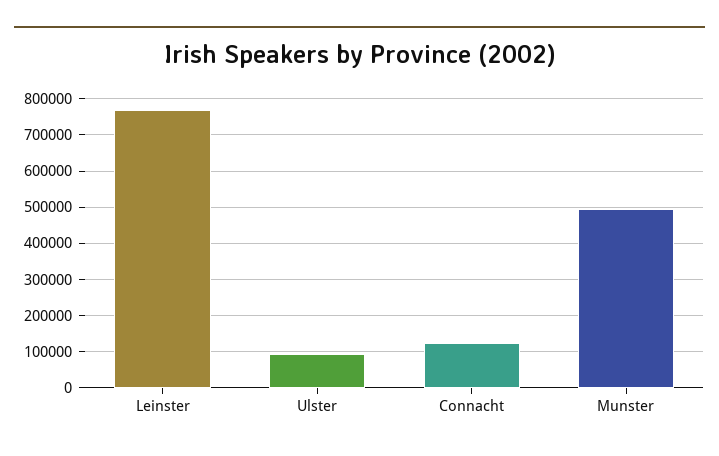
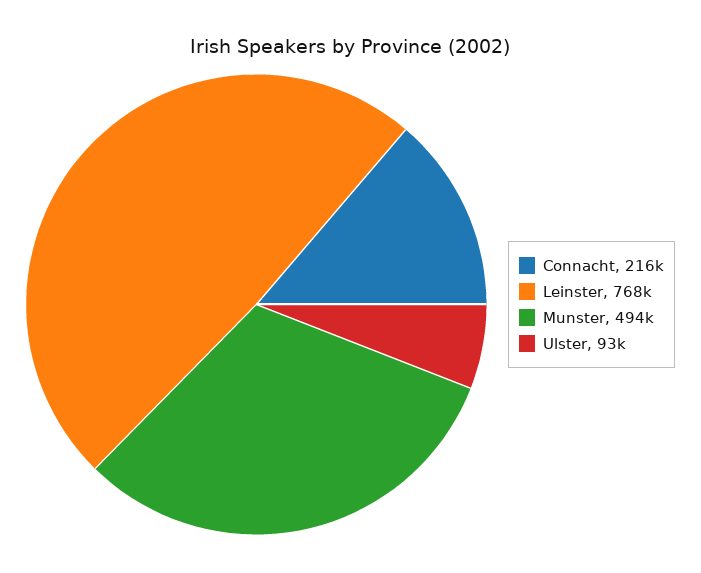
Connacht: 120000 -> 216000

